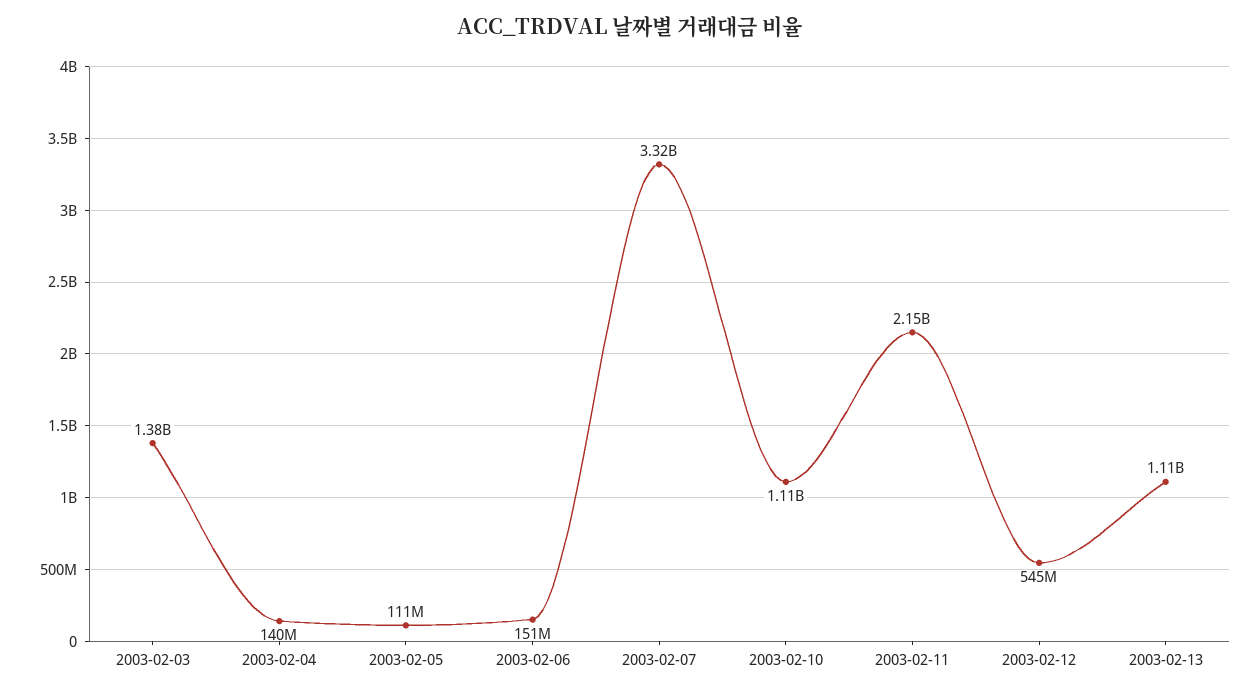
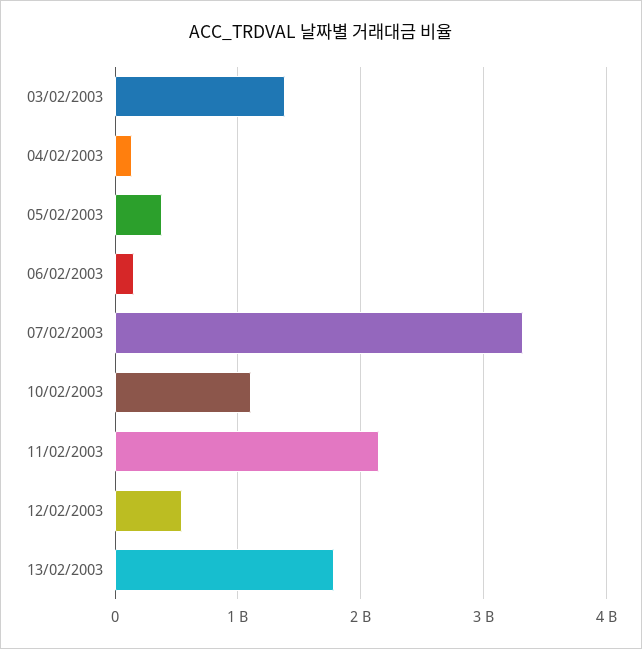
2003-02-05: 111000000 -> 400000000
2003-02-13: 1110000000 -> 1800000000

